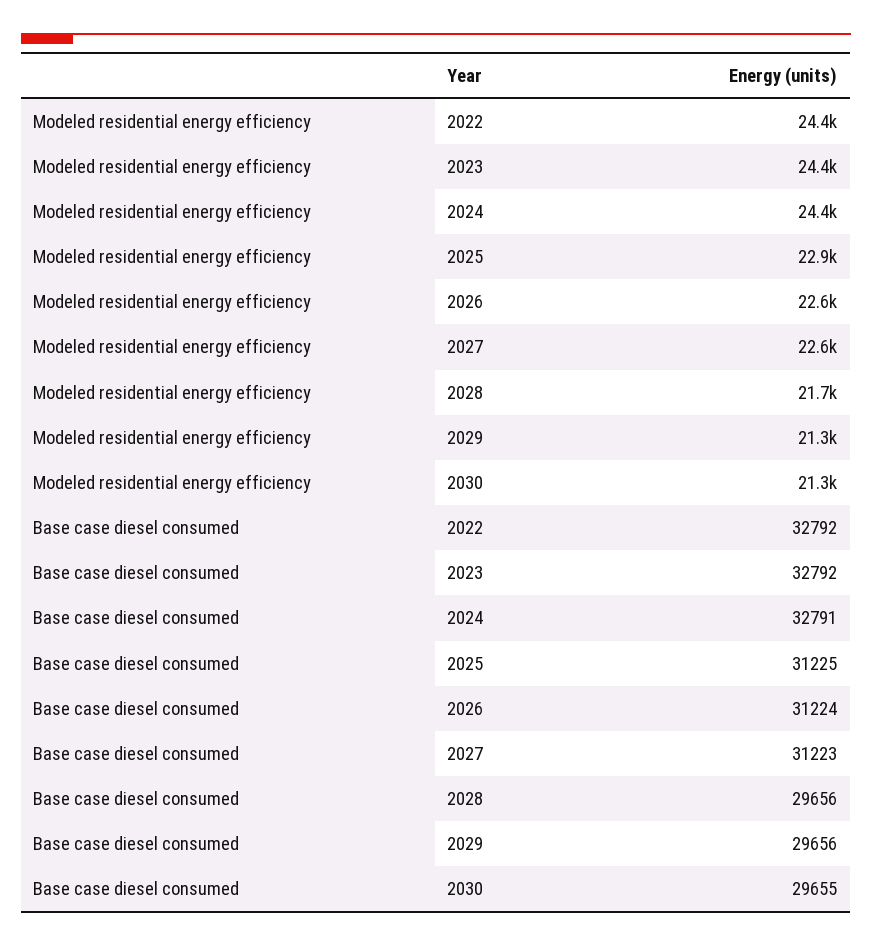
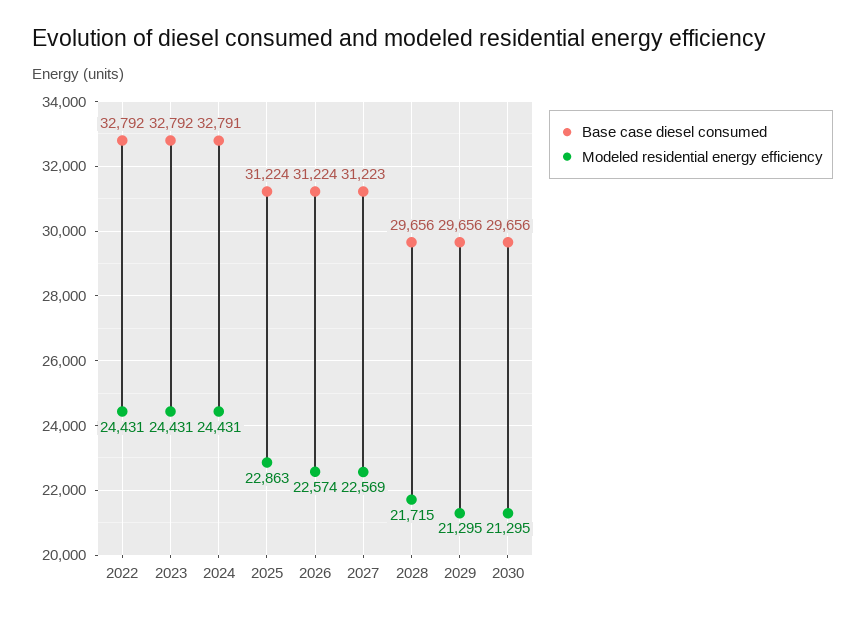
Base case diesel consumed, 2025: 31225 -> 31224
Base case diesel consumed, 2030: 29655 -> 29656

